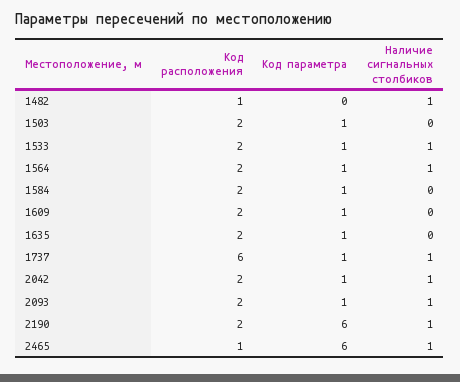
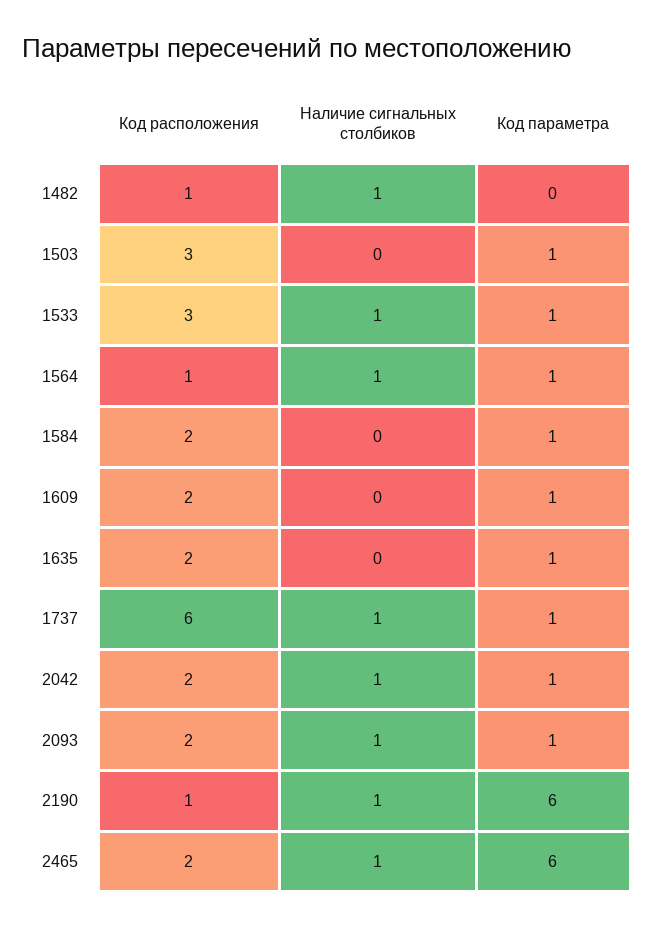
Код расположения, 1503: 2 -> 3
Код расположения, 1533: 2 -> 3
Код расположения, 1564: 2 -> 1
Код расположения, 2190: 2 -> 1
Код расположения, 2465: 1 -> 2

